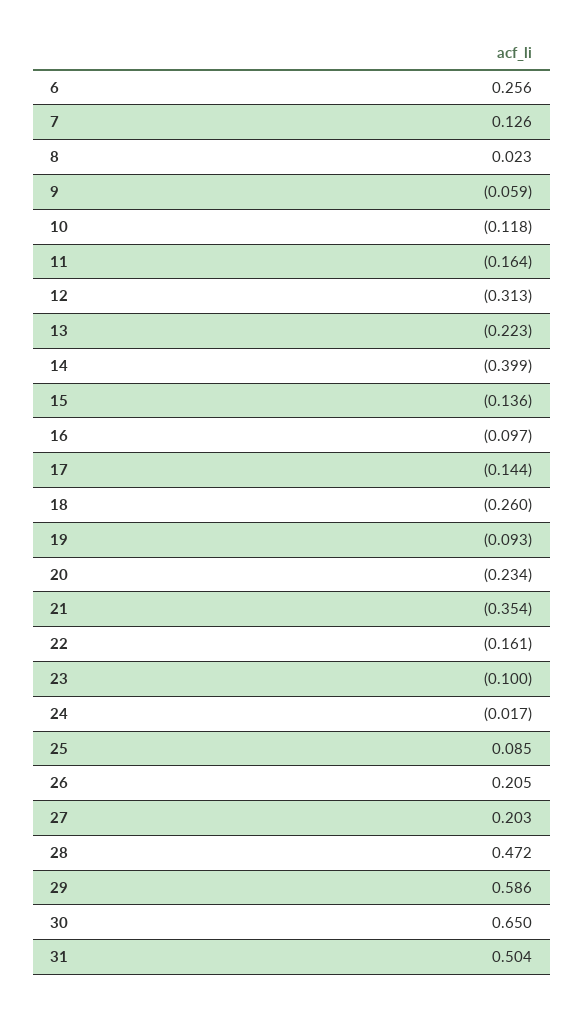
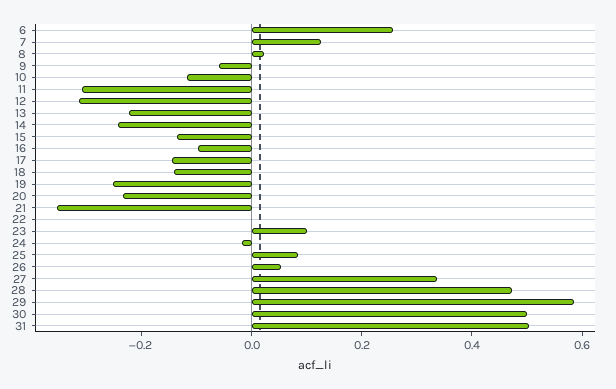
11: -0.164 -> -0.3
14: -0.399 -> -0.25
18: -0.26 -> -0.15
19: -0.093 -> -0.25
22: -0.161 -> 0
23: -0.1 -> 0.1
26: 0.205 -> 0.05
27: 0.203 -> 0.35
30: 0.65 -> 0.5

